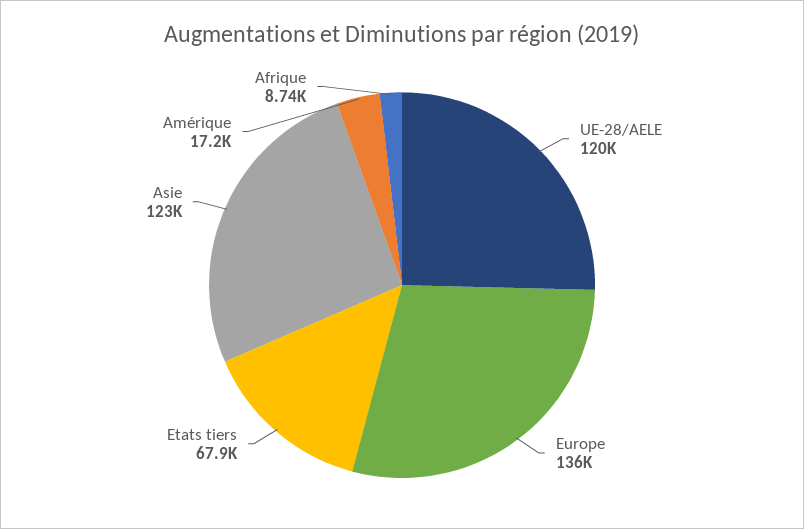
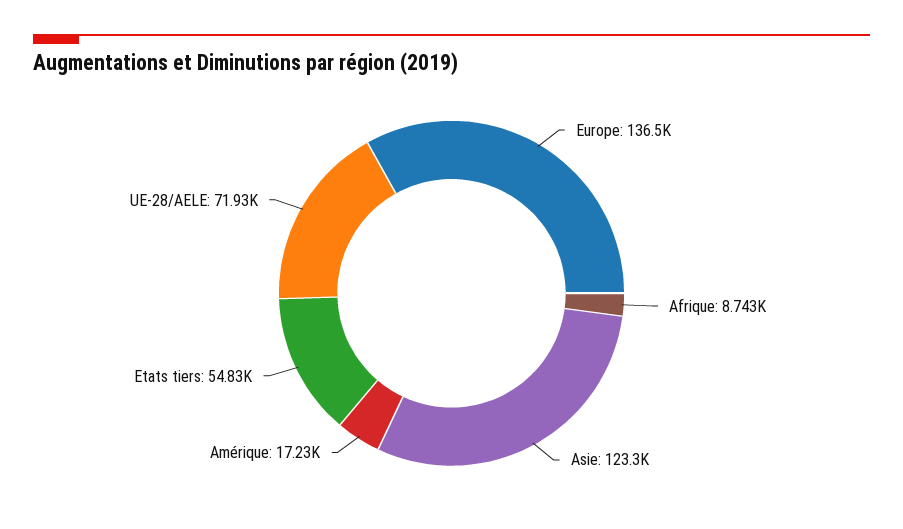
UE-28/AELE: 120000 -> 71930
Etats tiers: 67900 -> 54830

